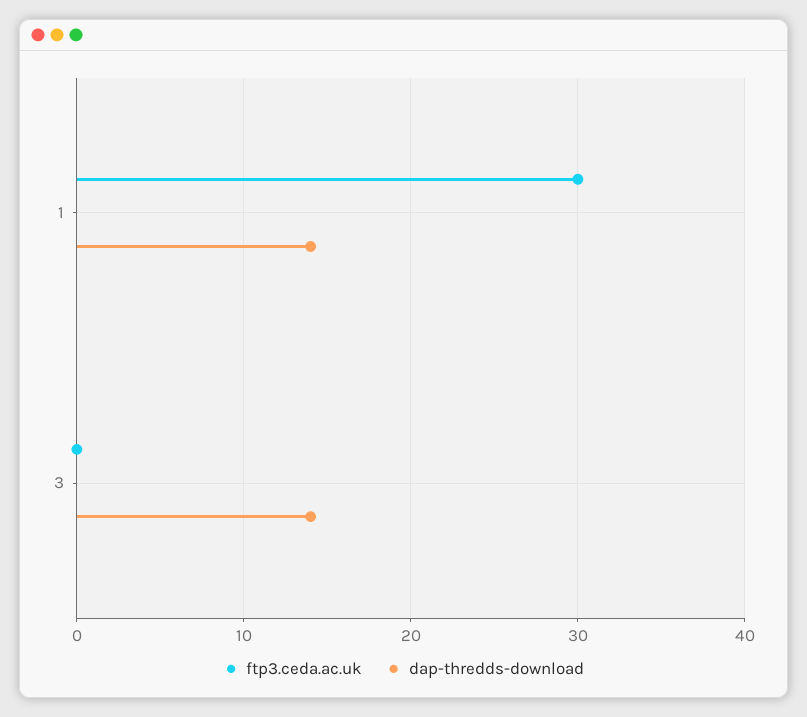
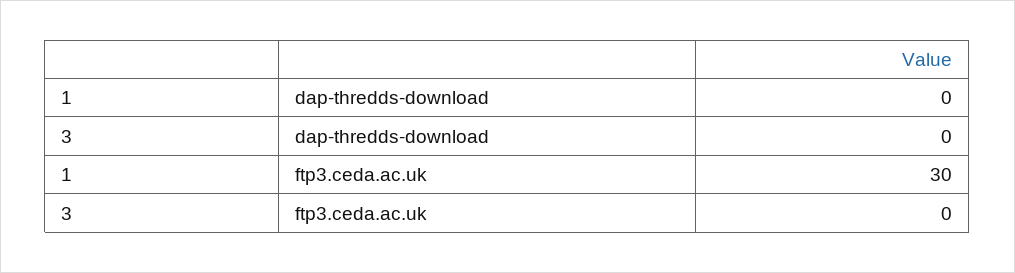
dap-thredds-download, 1: 14 -> 0
dap-thredds-download, 3: 14 -> 0

